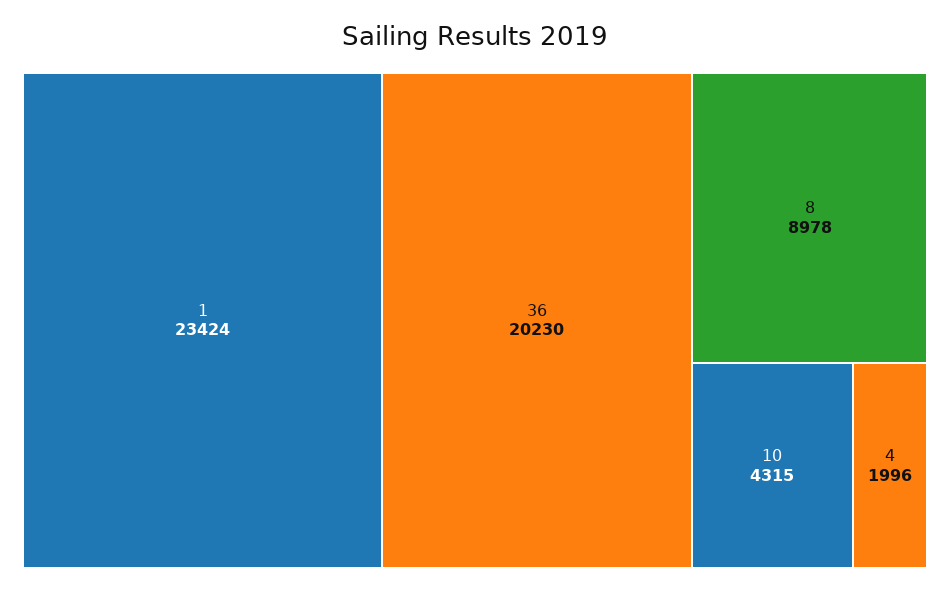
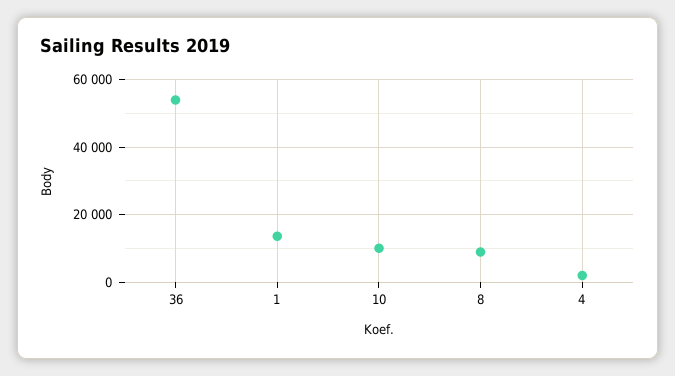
1: 23424 -> 14000
36: 20230 -> 54000
10: 4315 -> 10000

